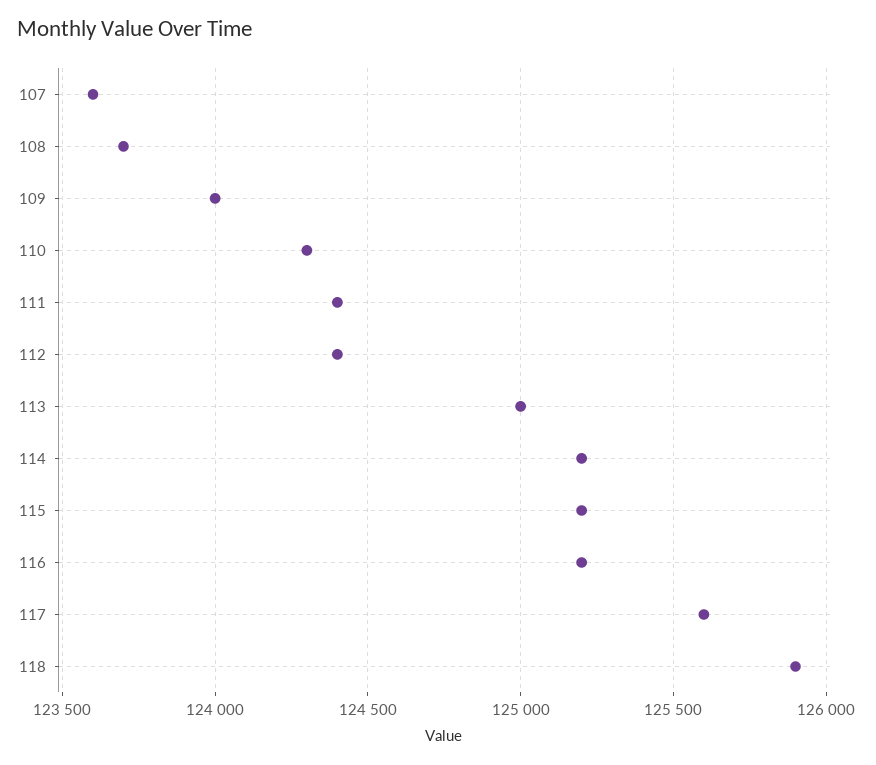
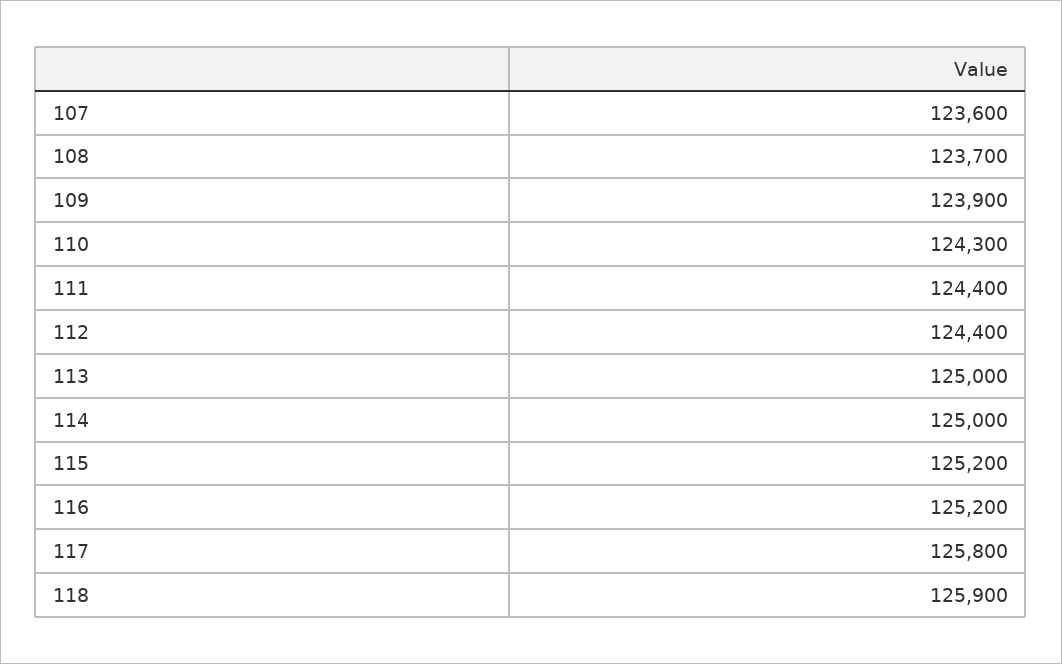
109: 124000 -> 123900
114: 125200 -> 125000
117: 125600 -> 125800

